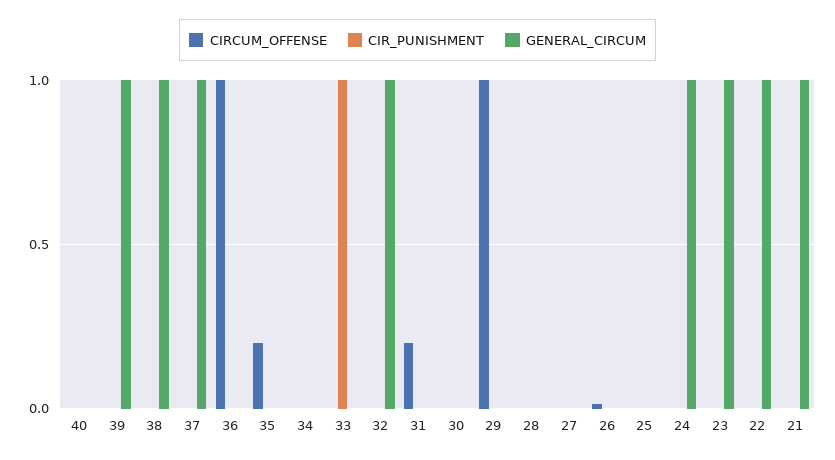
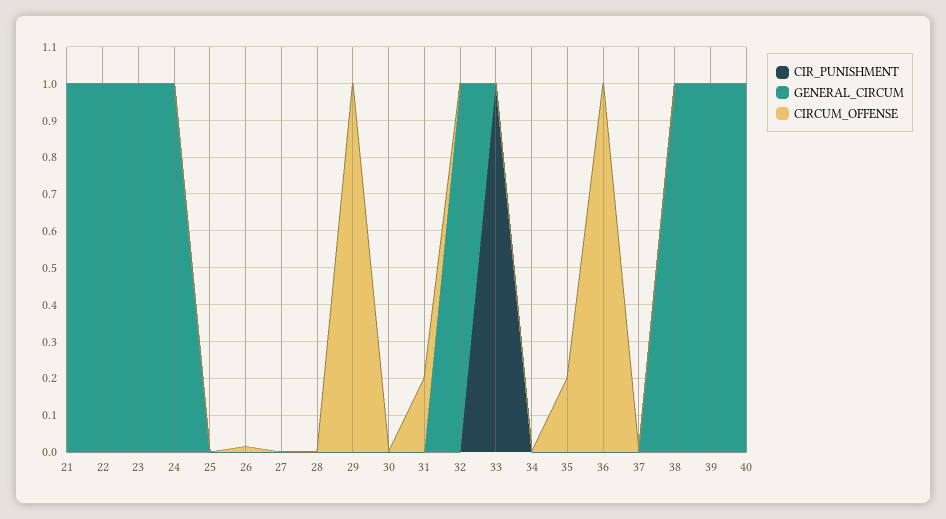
GENERAL_CIRCUM, 40: 0 -> 1
GENERAL_CIRCUM, 37: 1 -> 0

